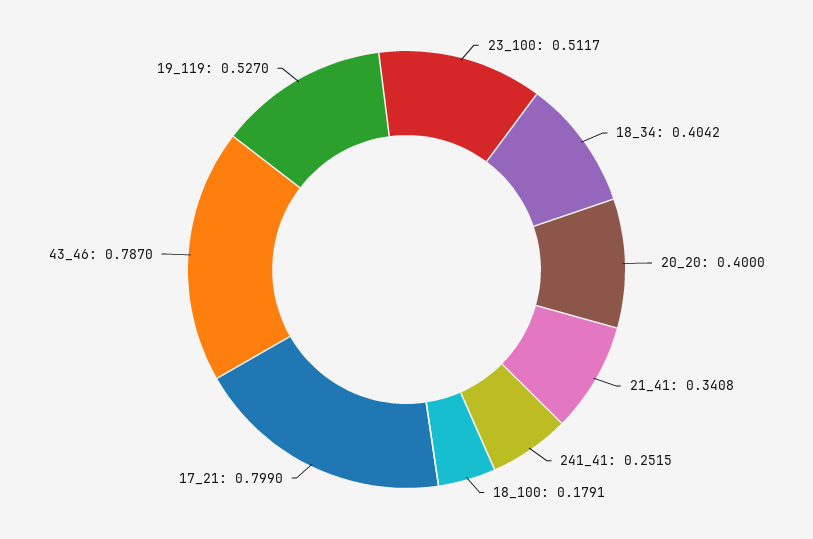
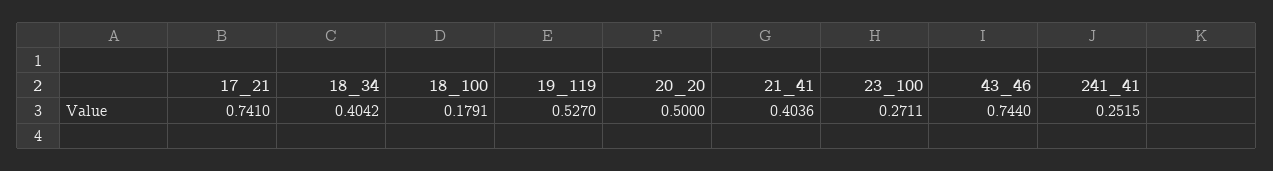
23_100: 0.5117 -> 0.2711
20_20: 0.4 -> 0.5
21_41: 0.3408 -> 0.4036
17_21: 0.799 -> 0.741
43_46: 0.787 -> 0.744

